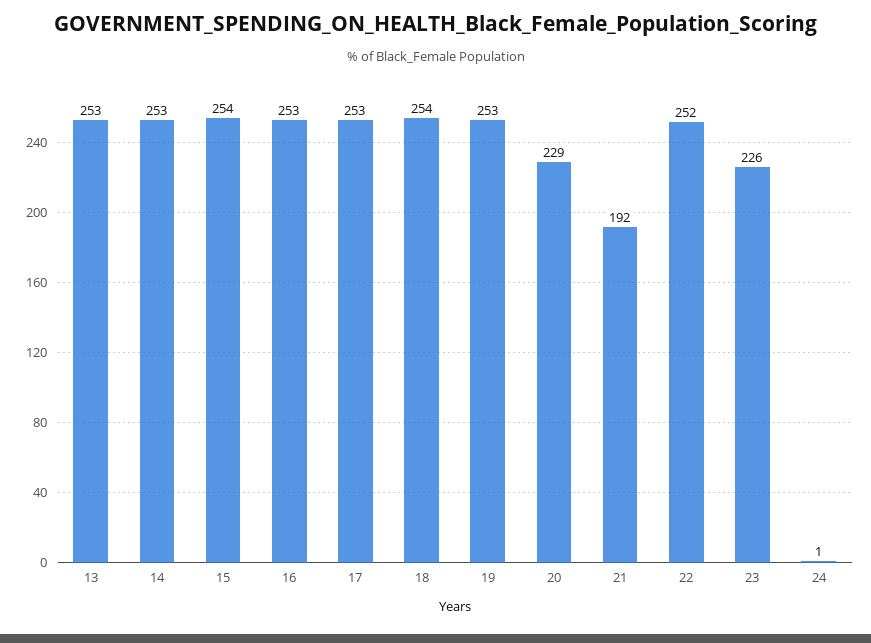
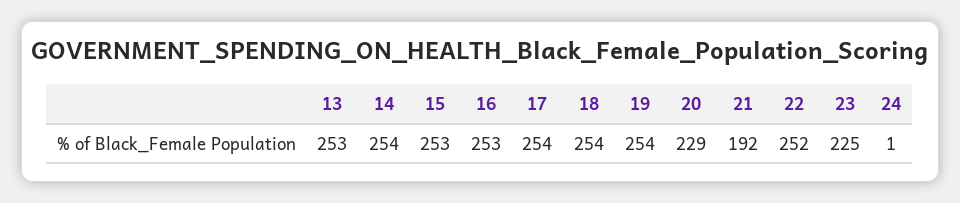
14: 253 -> 254
15: 254 -> 253
17: 253 -> 254
19: 253 -> 254
23: 226 -> 225

